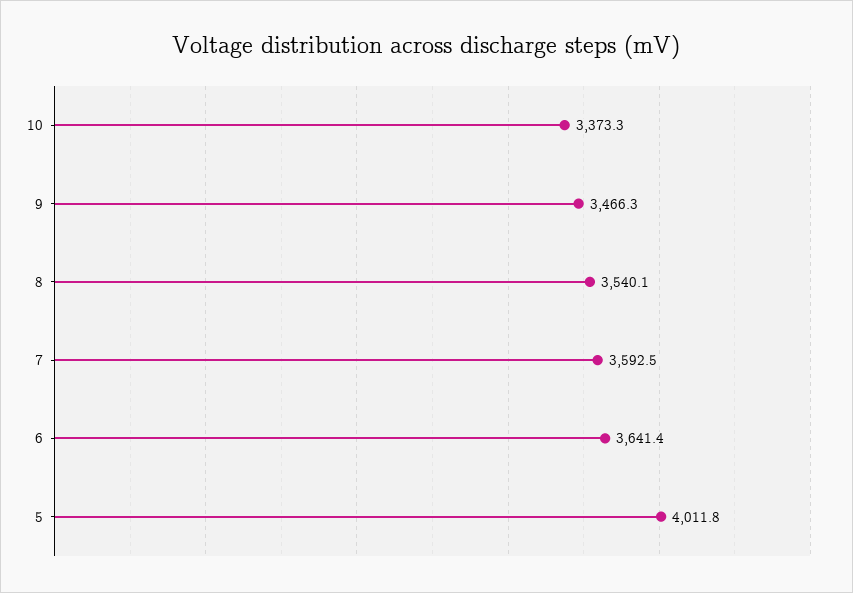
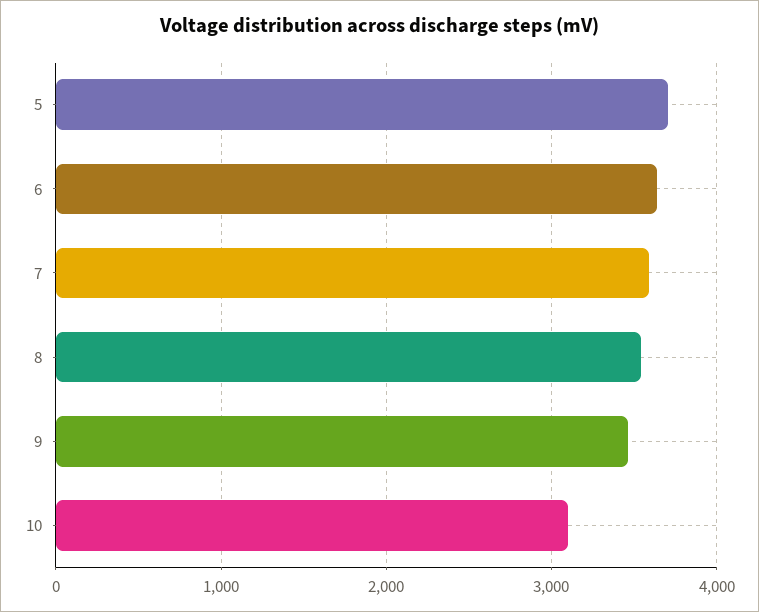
10: 3373.3 -> 3100
5: 4011.8 -> 3700

